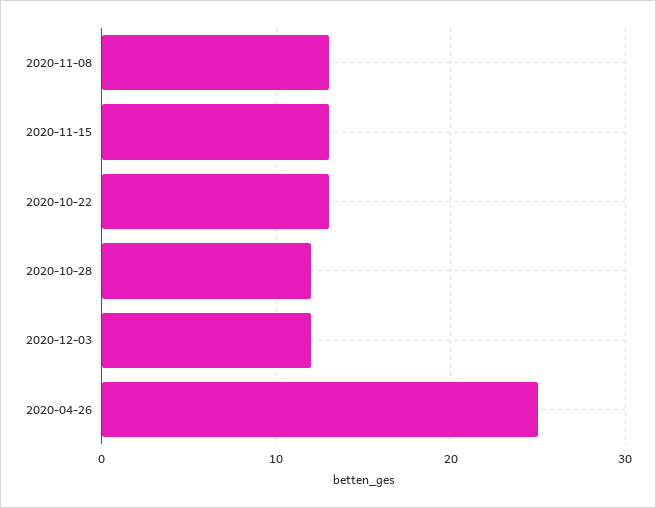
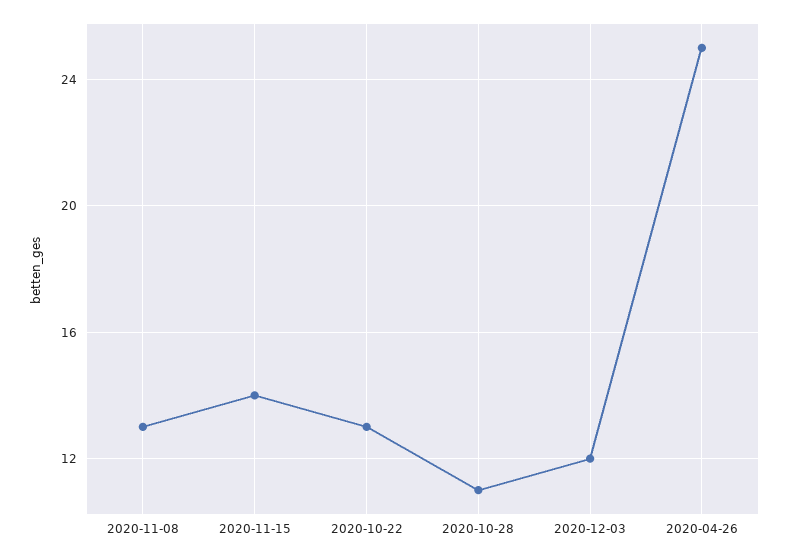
2020-11-15: 13 -> 14
2020-10-28: 12 -> 11

